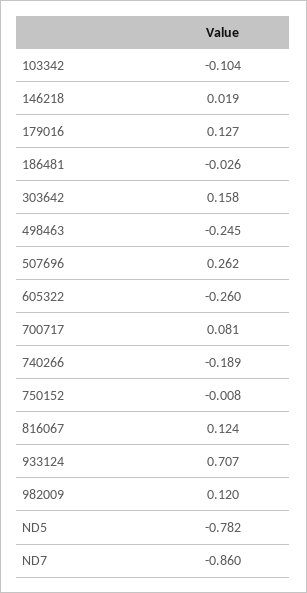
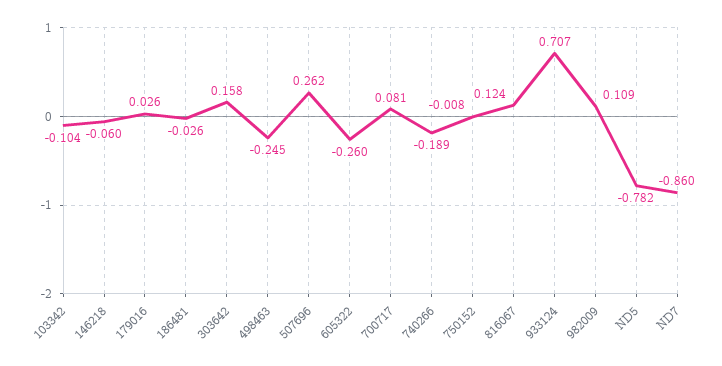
146218: 0.019 -> -0.06
179016: 0.127 -> 0.026
982009: 0.12 -> 0.109

